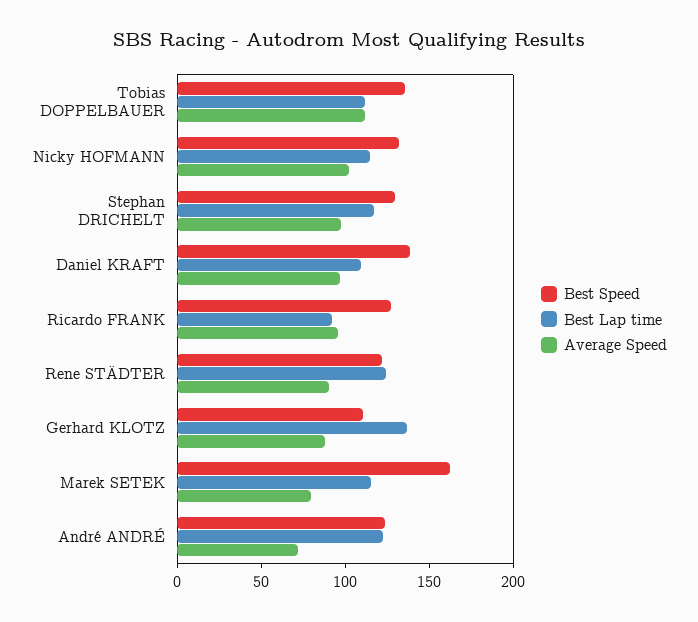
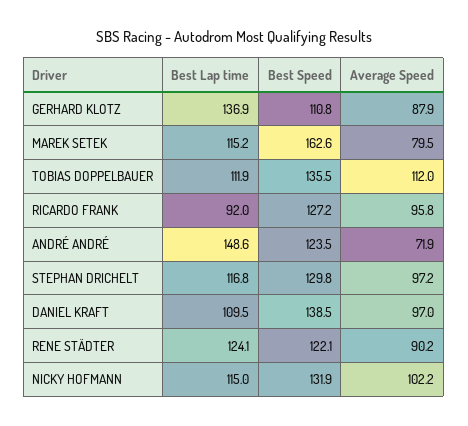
Best Lap time, André ANDRÉ: 120 -> 148.6

